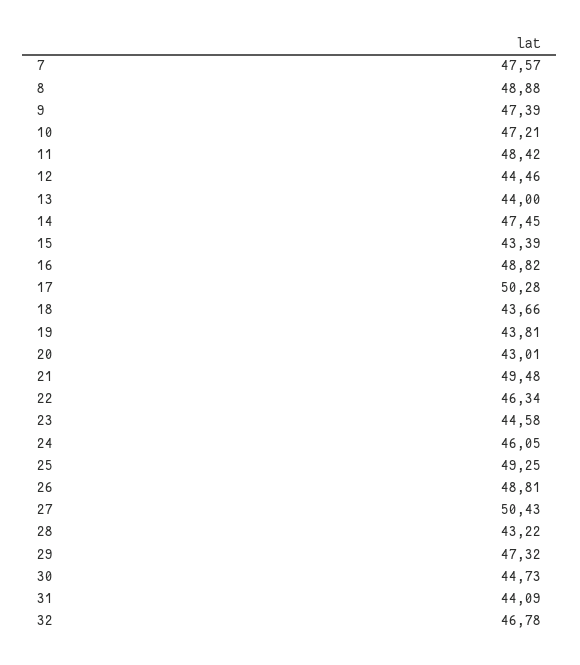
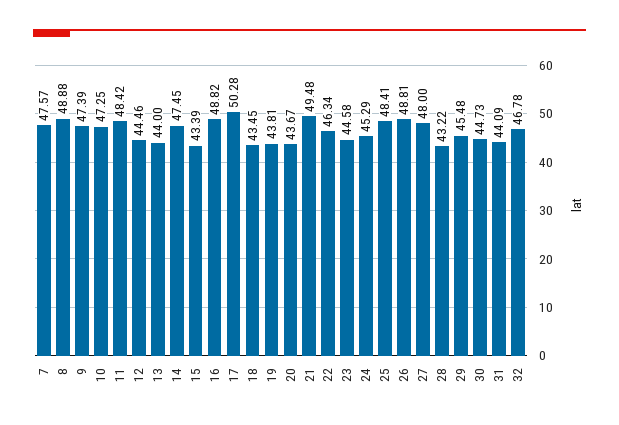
10: 47.21 -> 47.25
18: 43.66 -> 43.45
20: 43.01 -> 43.67
24: 46.05 -> 45.29
25: 49.25 -> 48.41
27: 50.43 -> 48
29: 47.32 -> 45.48

